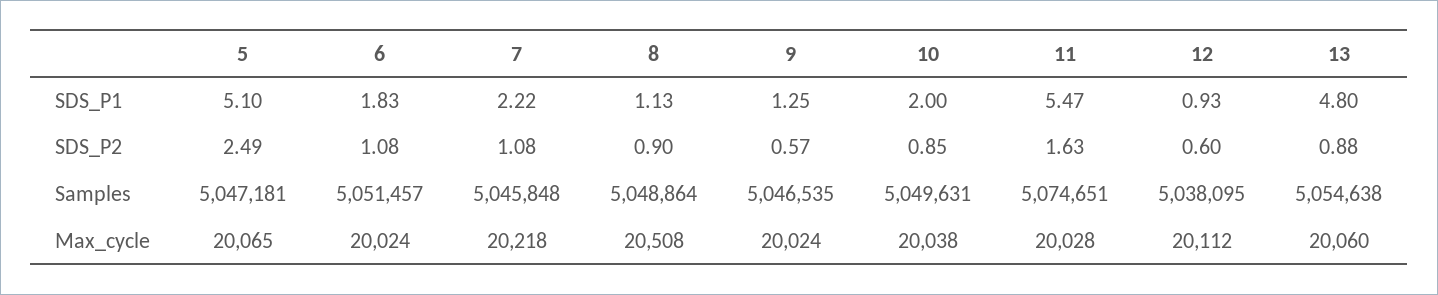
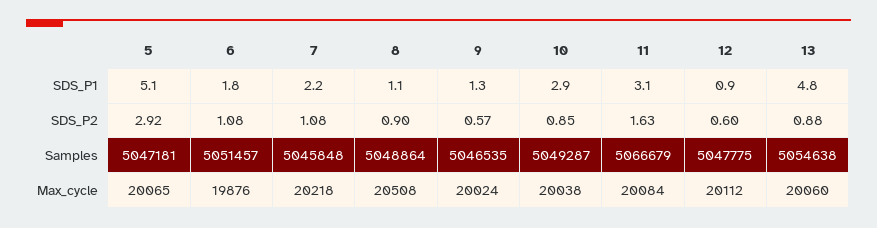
10, SDS_P1: 2 -> 2.9
11, SDS_P1: 5.47 -> 3.1
5, SDS_P2: 2.49 -> 2.92
10, Samples: 5049631 -> 5049287
11, Samples: 5074651 -> 5066679
12, Samples: 5038095 -> 5047775
6, Max_cycle: 20024 -> 19876
11, Max_cycle: 20028 -> 20084

